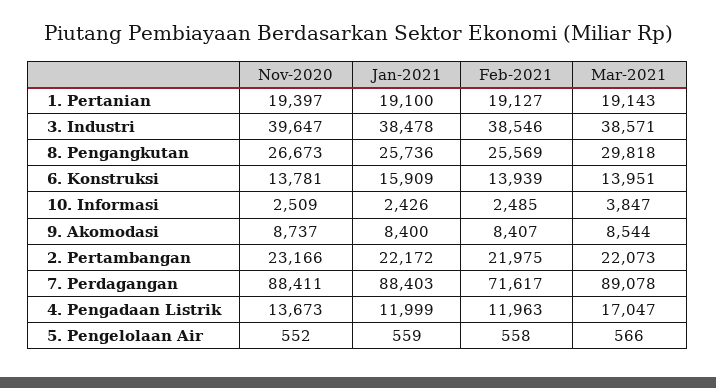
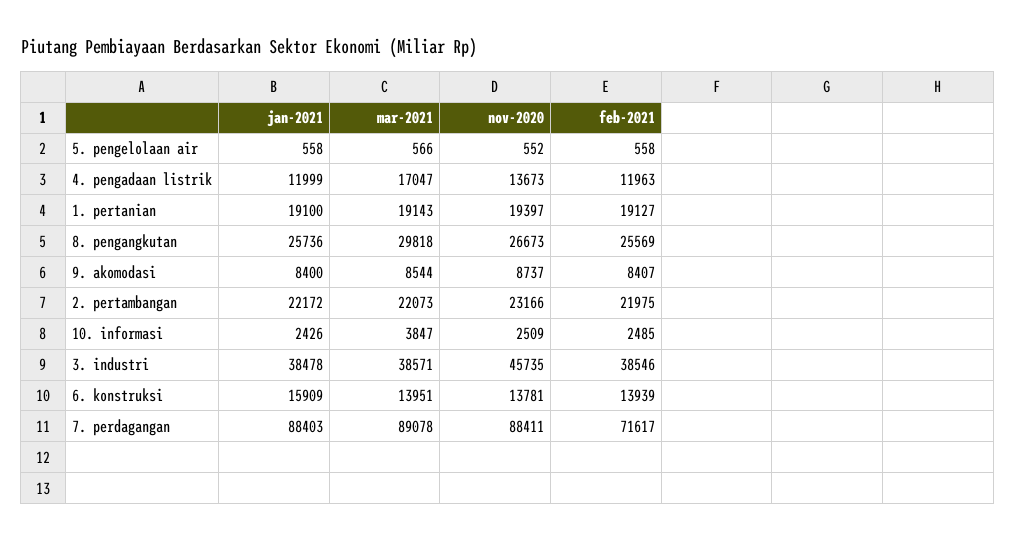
Nov-2020, 3. Industri: 39647 -> 45735
Jan-2021, 5. Pengelolaan Air: 559 -> 558

